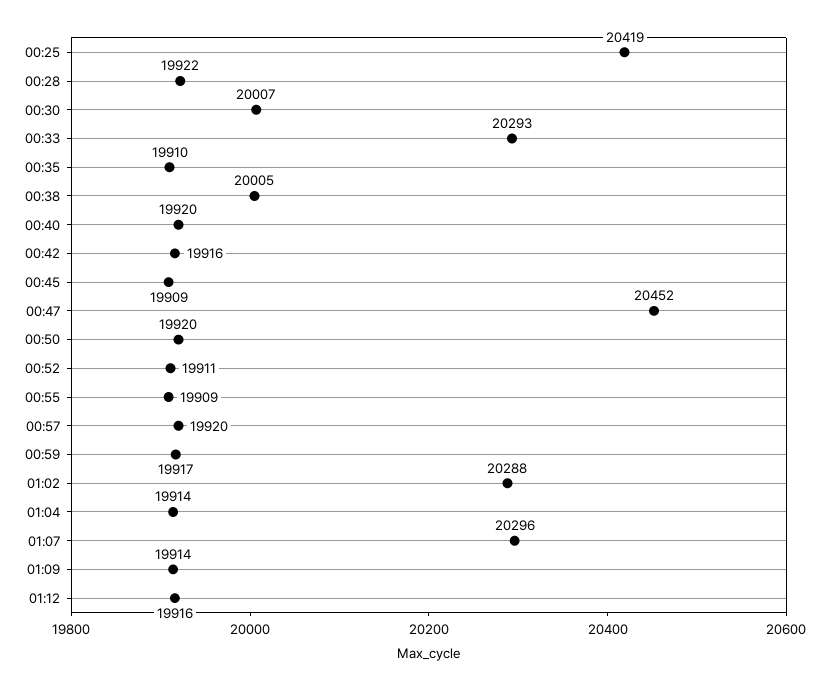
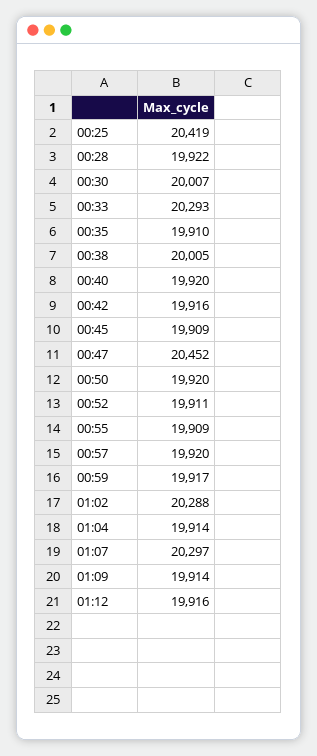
01:07: 20296 -> 20297

